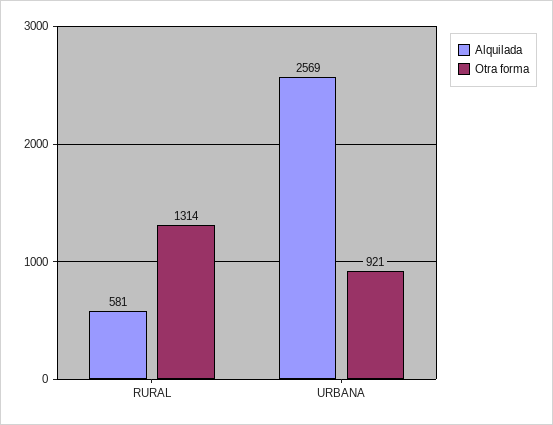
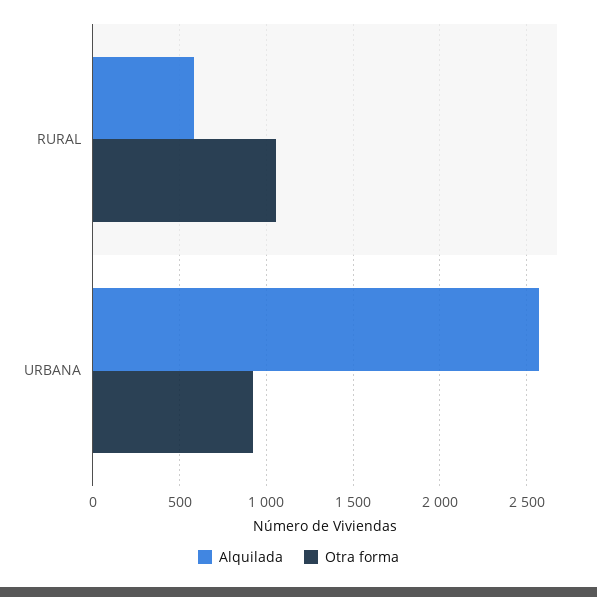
Otra forma, RURAL: 1314 -> 1050

